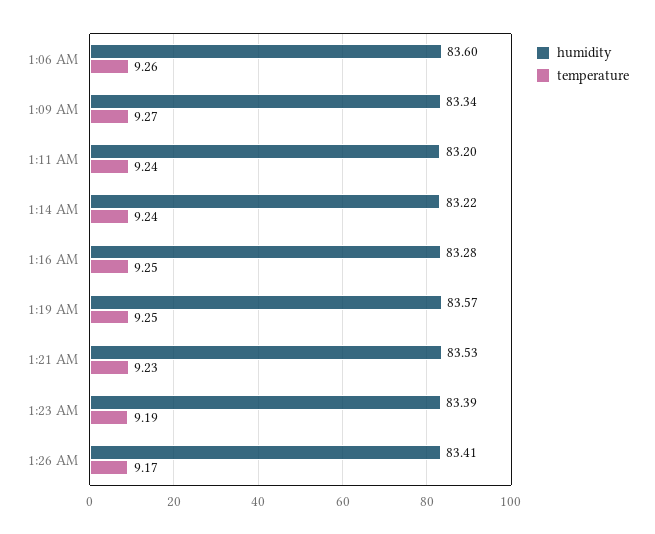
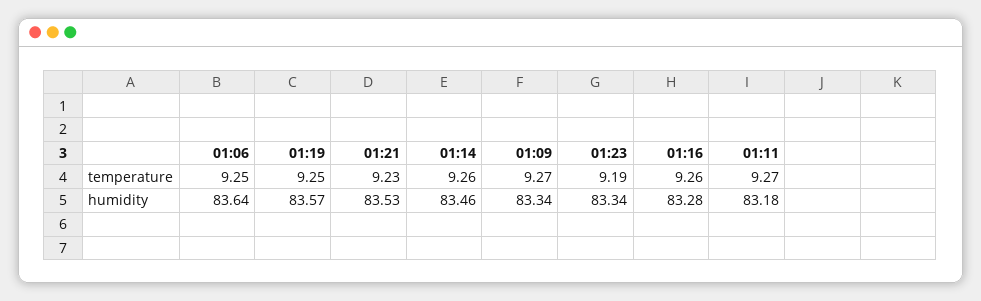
humidity, 1:06 AM: 83.6 -> 83.64
temperature, 1:06 AM: 9.26 -> 9.25
humidity, 1:11 AM: 83.2 -> 83.18
temperature, 1:11 AM: 9.24 -> 9.27
humidity, 1:14 AM: 83.22 -> 83.46
temperature, 1:14 AM: 9.24 -> 9.26
temperature, 1:16 AM: 9.25 -> 9.26
humidity, 1:23 AM: 83.39 -> 83.34
humidity, 1:26 AM: 83.41 -> none
temperature, 1:26 AM: 9.17 -> none

